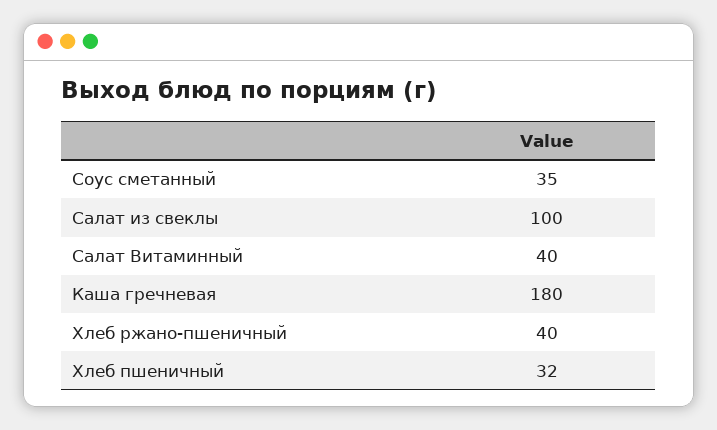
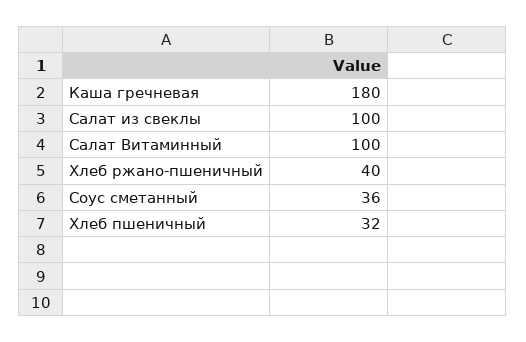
Соус сметанный: 35 -> 36
Салат Витаминный: 40 -> 100

